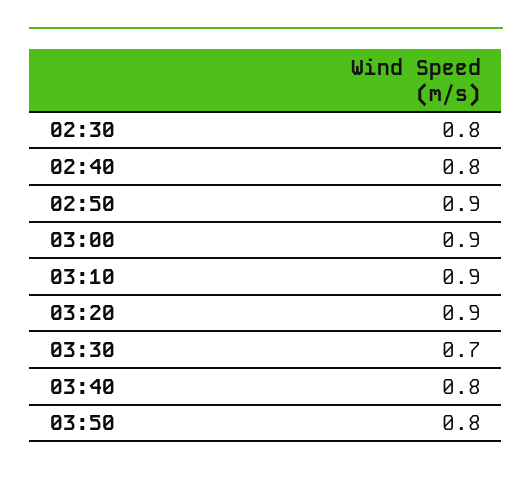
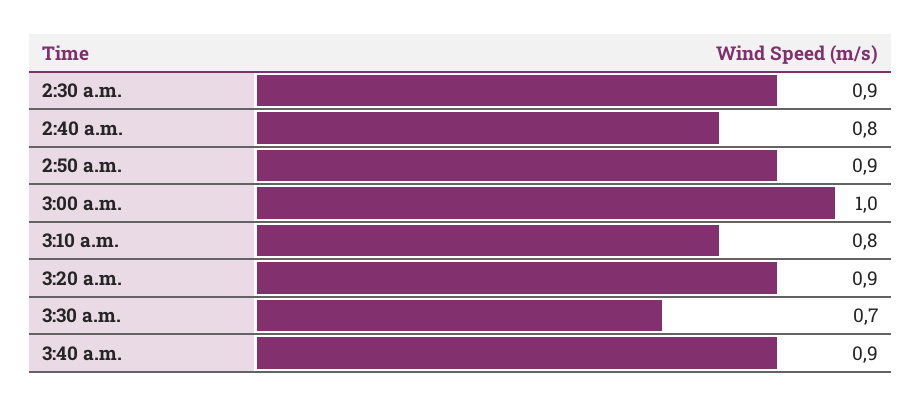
02:30: 0.8 -> 0.9
03:00: 0.9 -> 1
03:10: 0.9 -> 0.8
03:40: 0.8 -> 0.9
03:50: 0.8 -> none

